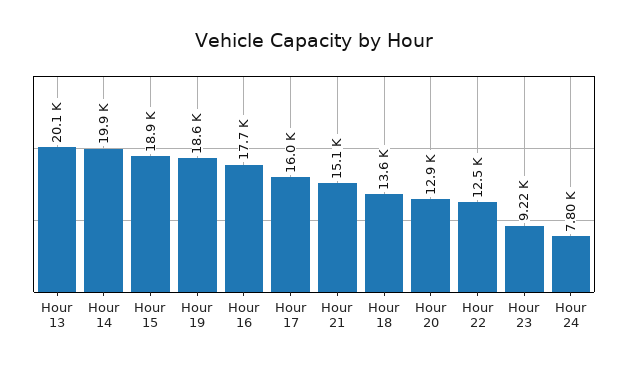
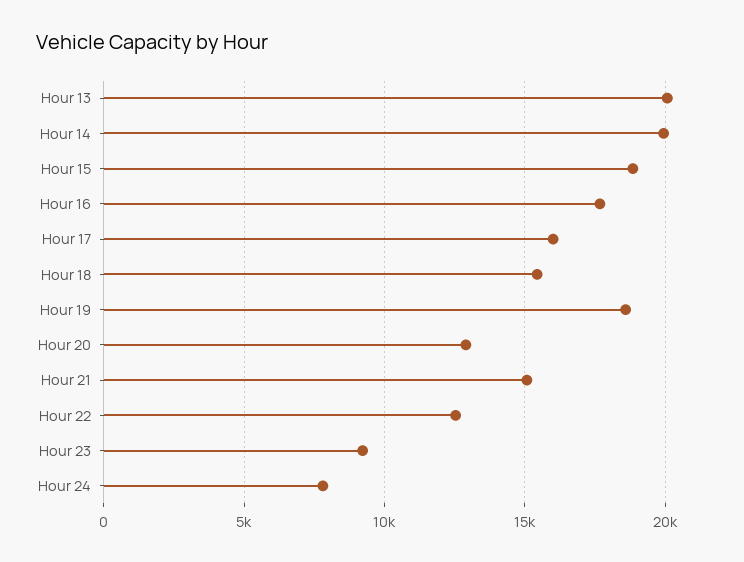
Hour 18: 13600 -> 15500

